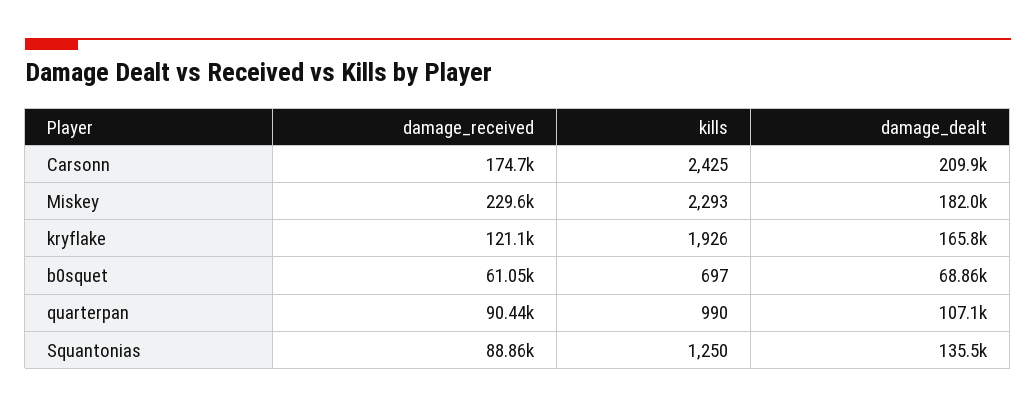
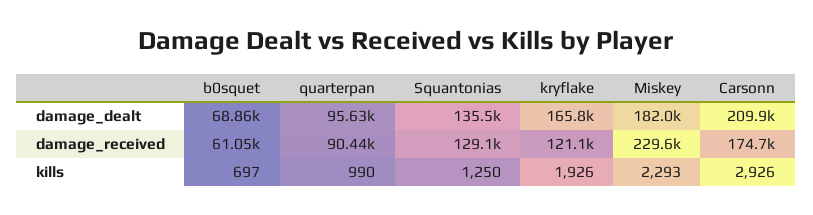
kills, Carsonn: 2425 -> 2926
damage_dealt, quarterpan: 107100 -> 95630
damage_received, Squantonias: 88860 -> 129100

